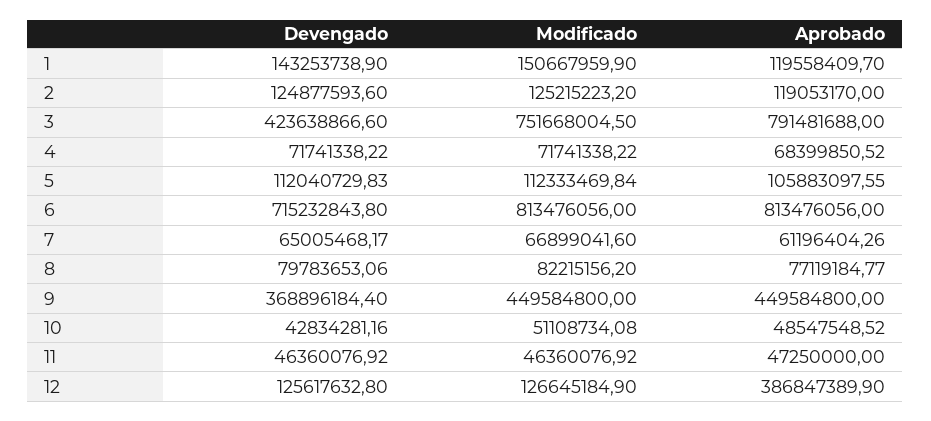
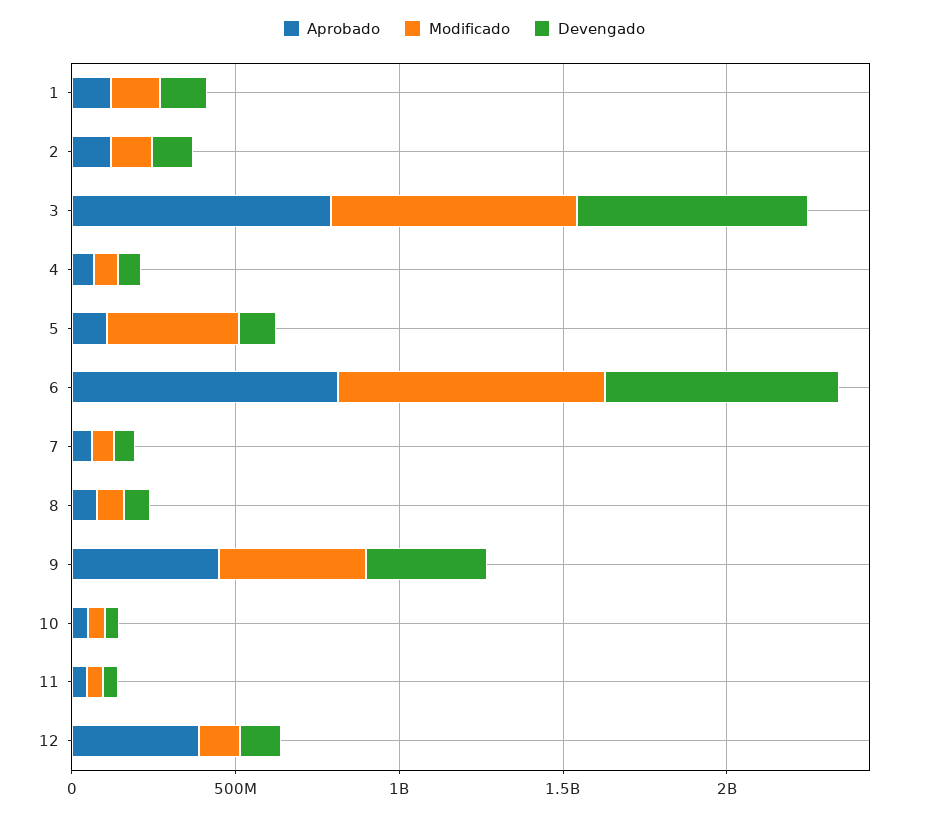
Devengado, 3: 423638866.6 -> 700000000
Modificado, 5: 112333469.84 -> 400000000

